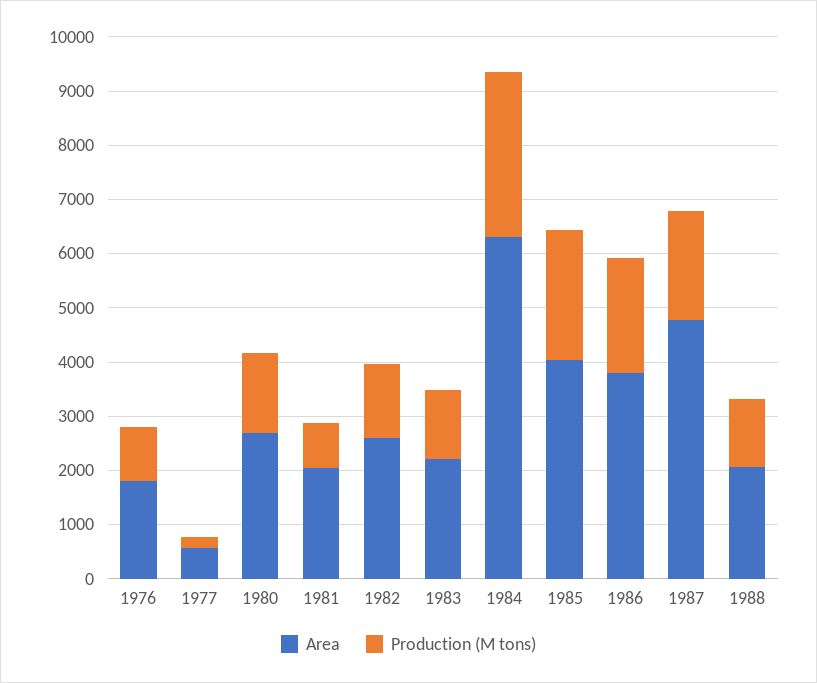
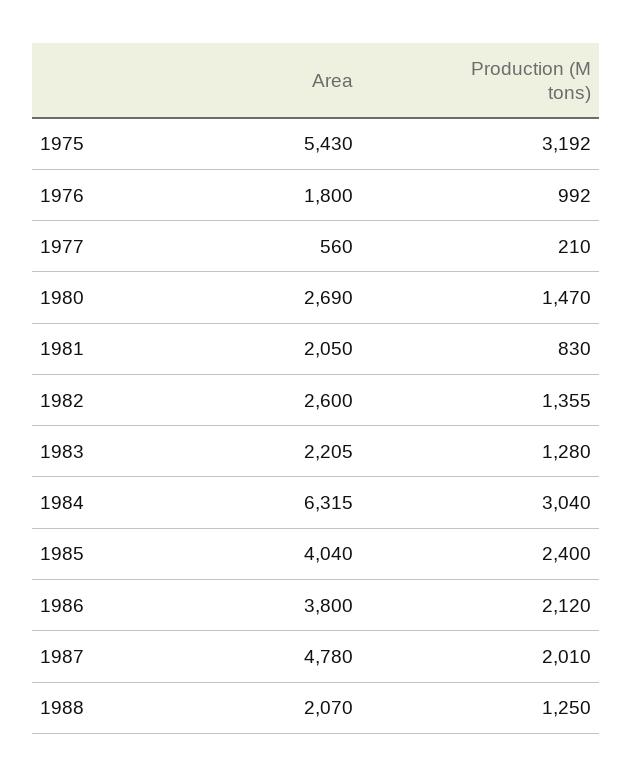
Area, 1975: none -> 5430
Production (M tons), 1975: none -> 3192

